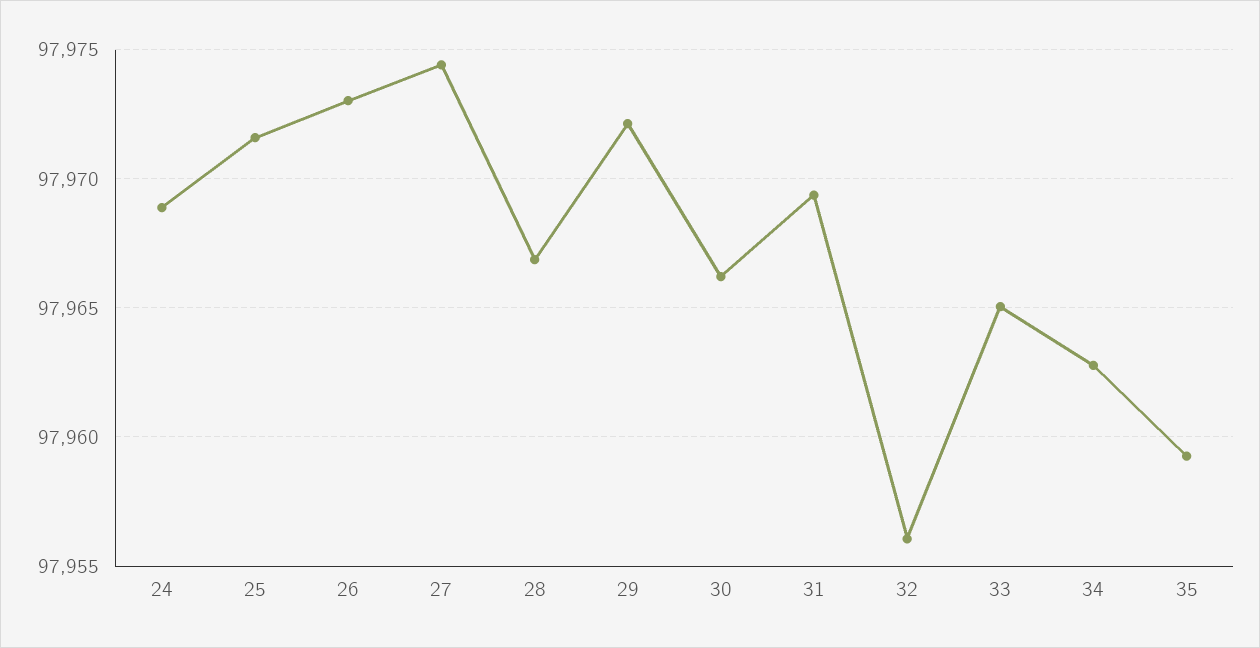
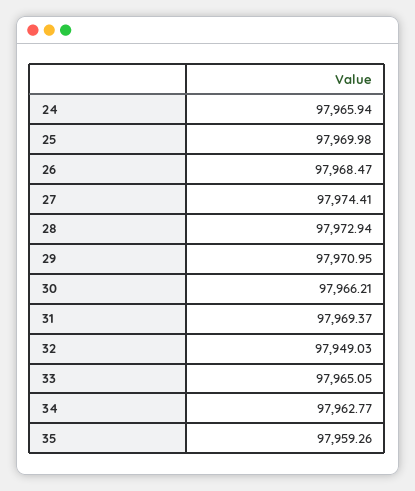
24: 97969 -> 97965.94
25: 97971.5 -> 97969.98
26: 97973 -> 97968.47
28: 97967 -> 97972.94
29: 97972 -> 97970.95
32: 97956 -> 97949.03

